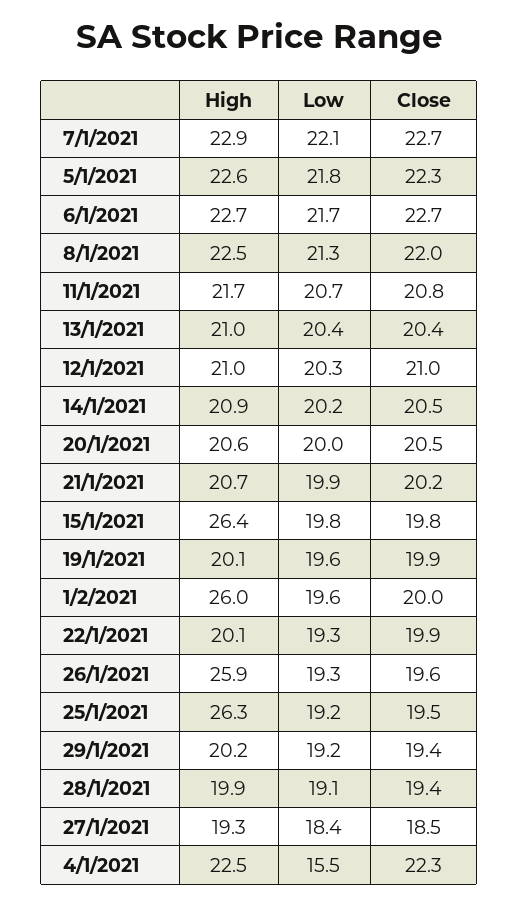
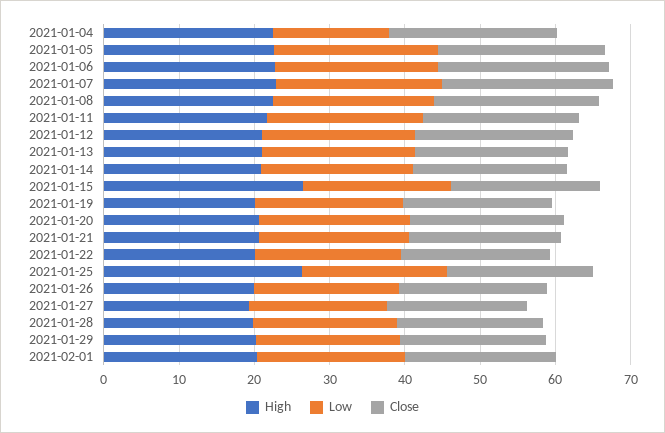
High, 1/2/2021: 26 -> 20
High, 26/1/2021: 25.9 -> 20

